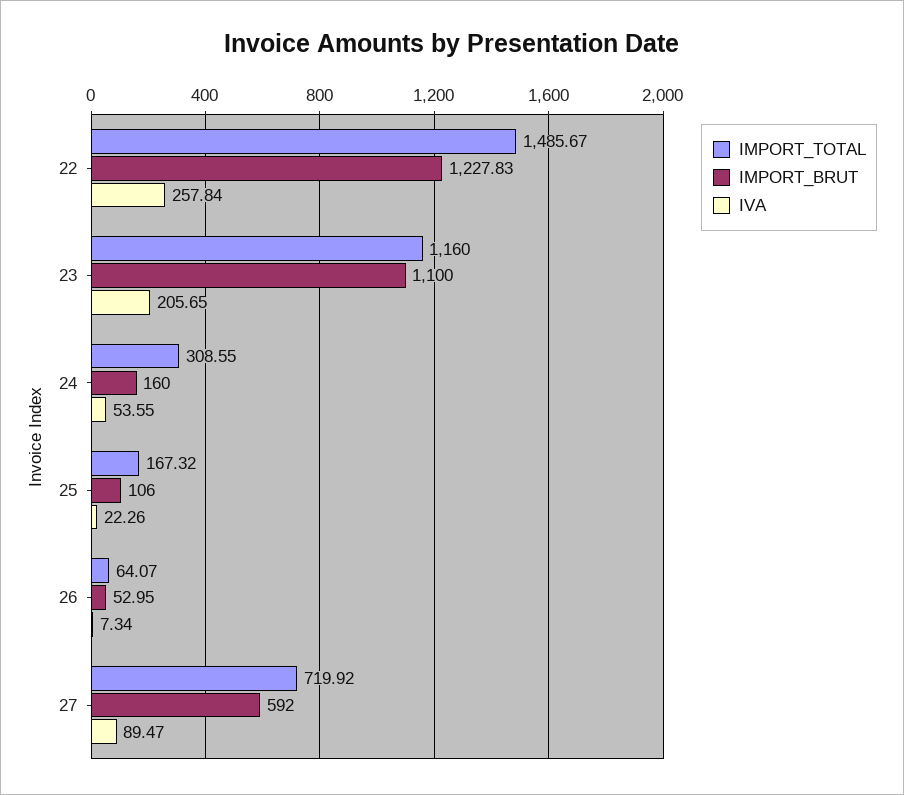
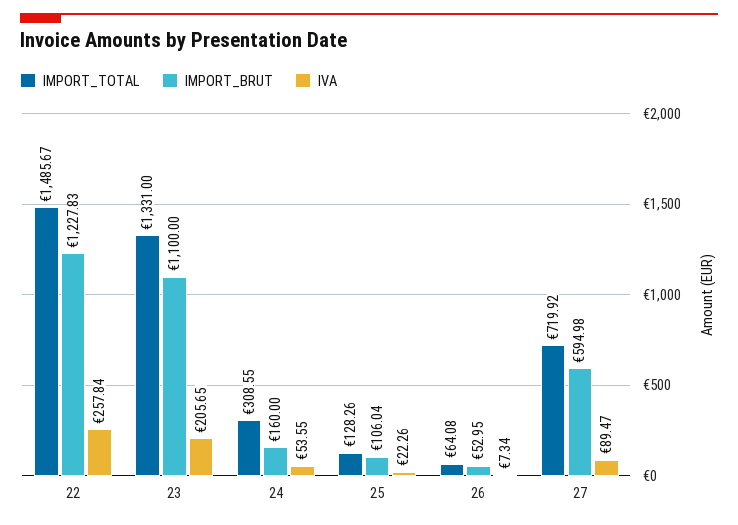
IMPORT_TOTAL, 23: 1160 -> 1331
IMPORT_TOTAL, 25: 167.32 -> 128.26
IMPORT_BRUT, 25: 106 -> 106.04
IMPORT_TOTAL, 26: 64.07 -> 64.08
IMPORT_BRUT, 27: 592 -> 594.98

